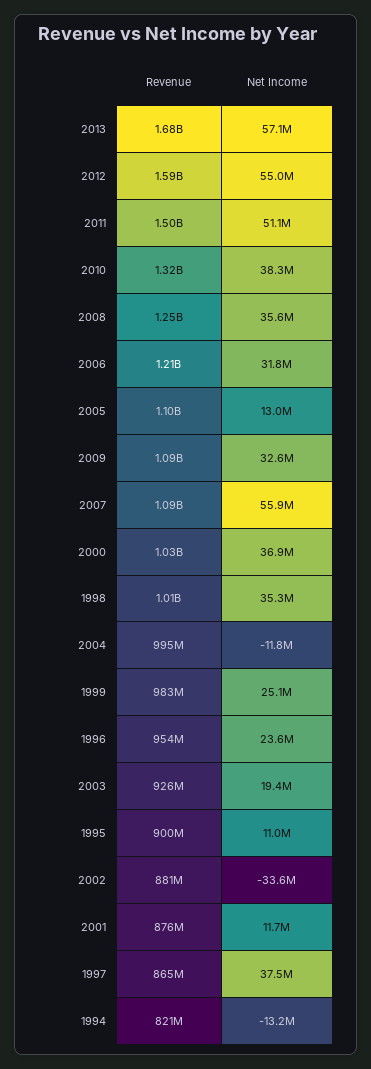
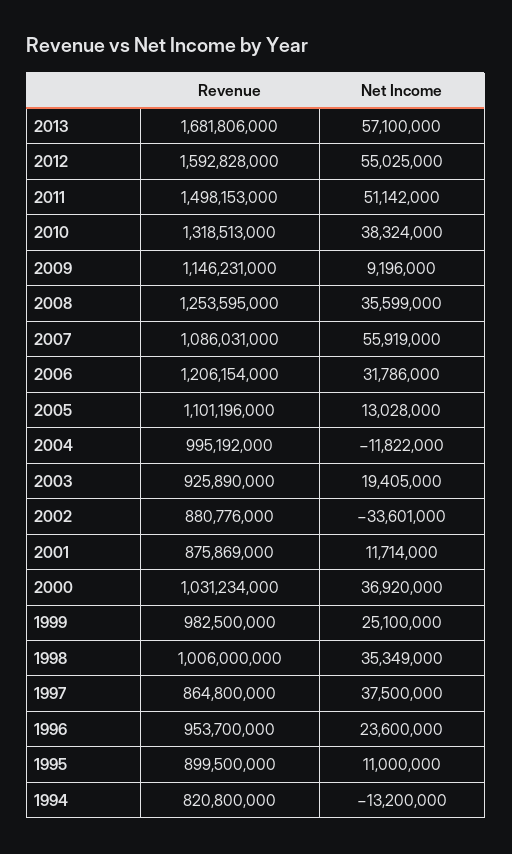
Revenue, 2009: 1090000000 -> 1146231000
Net Income, 2009: 32600000 -> 9196000

